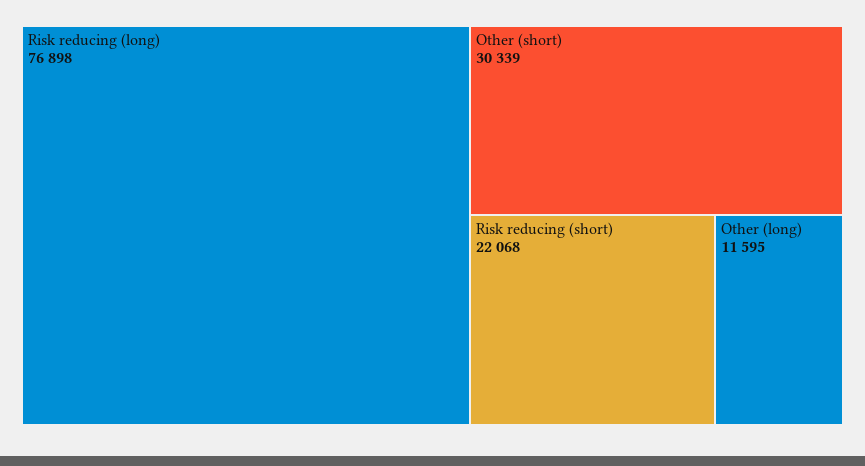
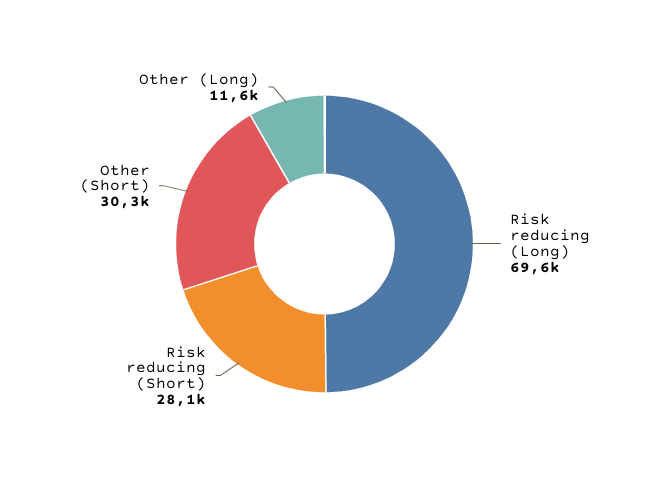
Risk reducing (long): 76898 -> 69600
Risk reducing (short): 22068 -> 28100

